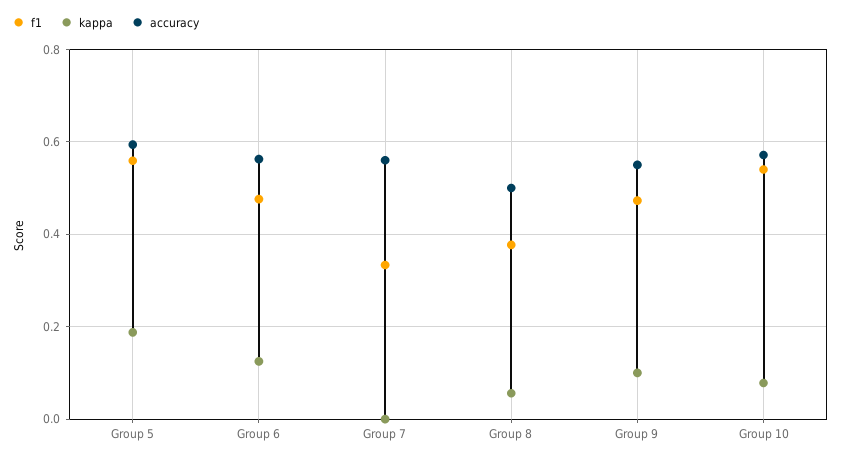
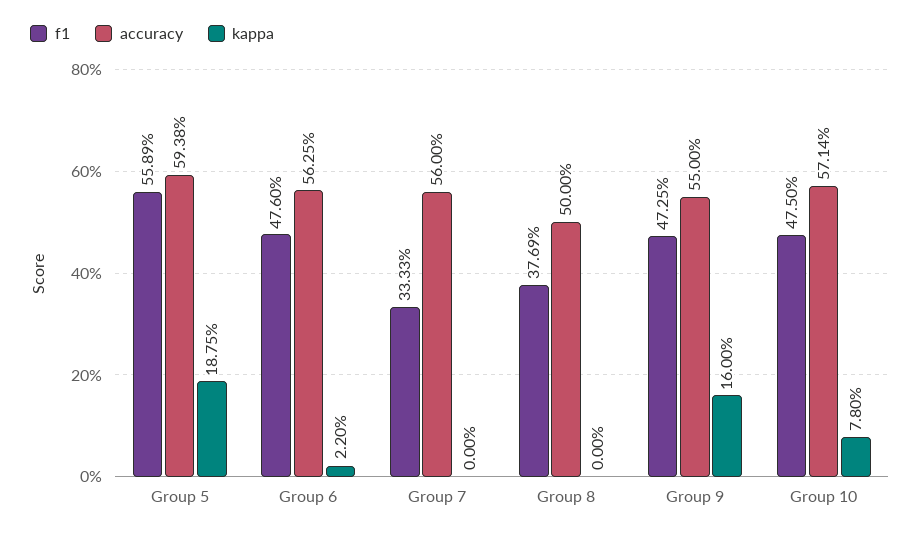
kappa, Group 6: 0.12 -> 0.022
kappa, Group 8: 0.06 -> 0
kappa, Group 9: 0.1 -> 0.16
f1, Group 10: 0.54 -> 0.475

